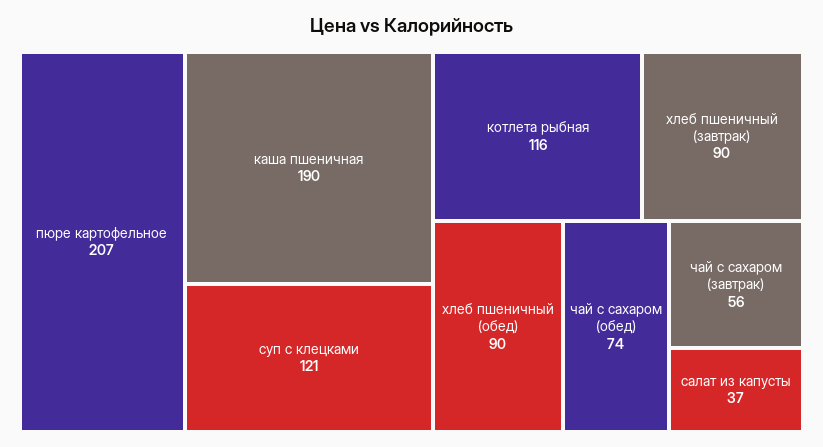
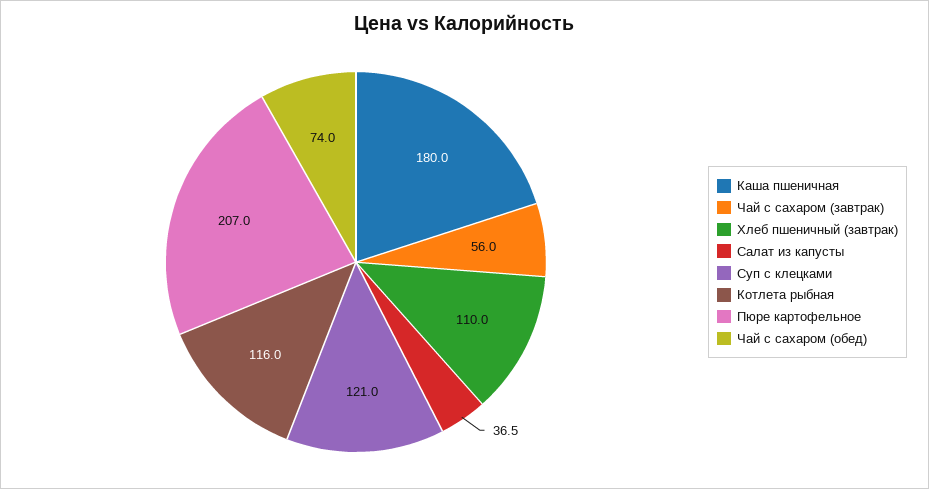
каша пшеничная: 190 -> 180
хлеб пшеничный (завтрак): 90 -> 110
хлеб пшеничный (обед): 90 -> none

